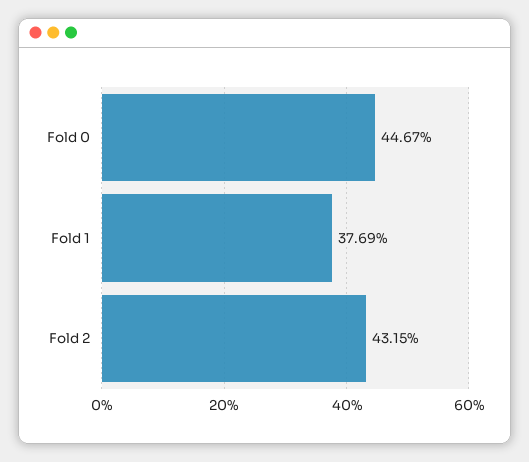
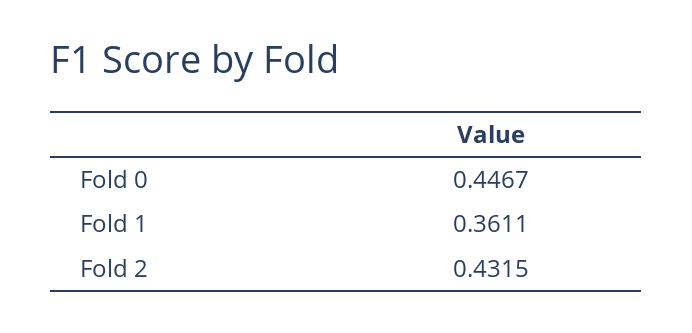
Fold 1: 0.3769 -> 0.3611

